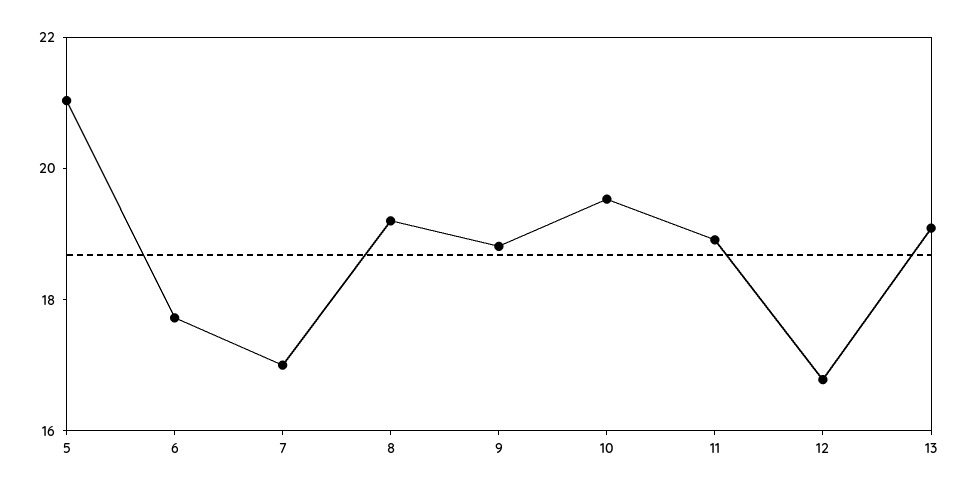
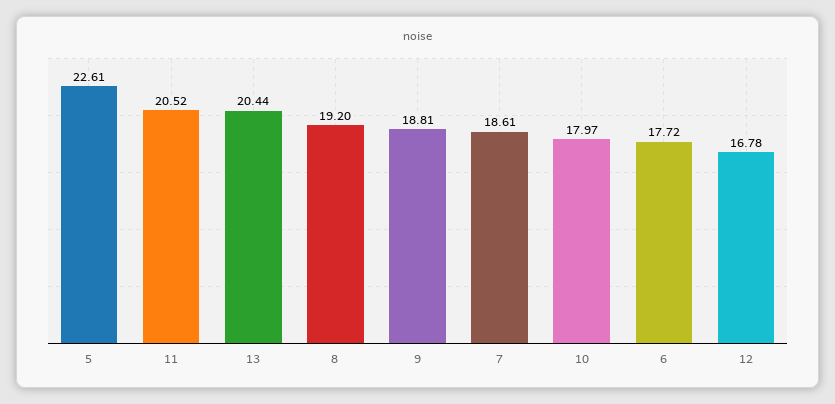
5: 21 -> 22.61
7: 17 -> 18.61
10: 19.5 -> 17.97
11: 19 -> 20.52
13: 19 -> 20.44

